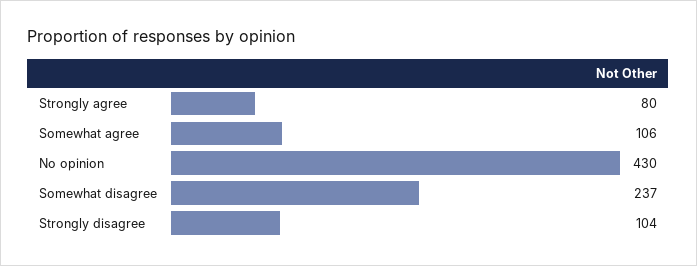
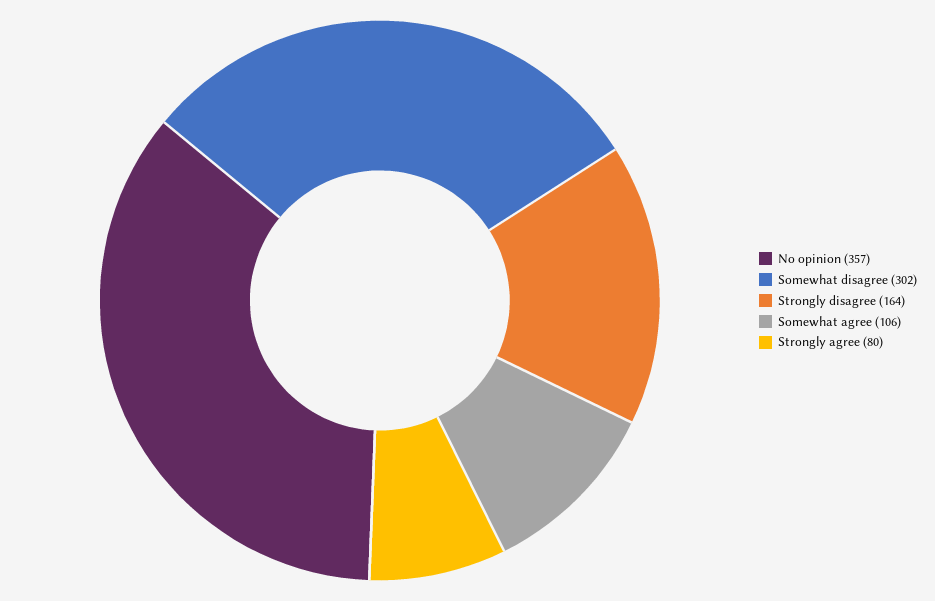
No opinion: 430 -> 357
Somewhat disagree: 237 -> 302
Strongly disagree: 104 -> 164

